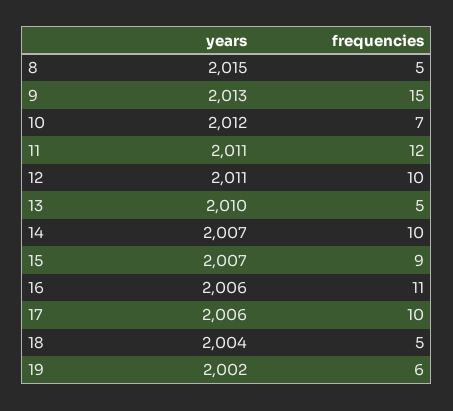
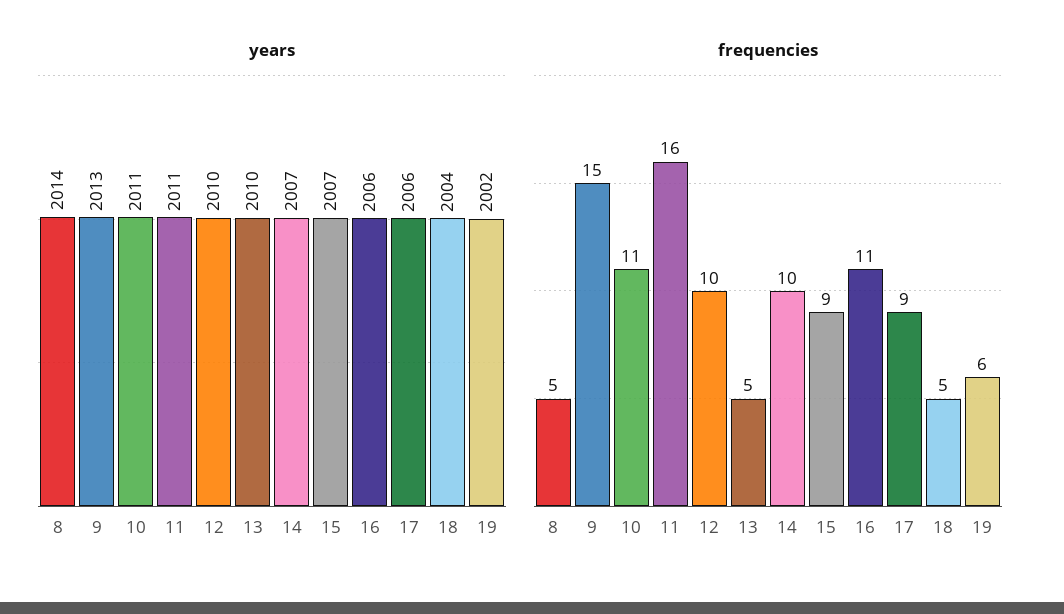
years, 8: 2015 -> 2014
years, 10: 2012 -> 2011
frequencies, 10: 7 -> 11
frequencies, 11: 12 -> 16
years, 12: 2011 -> 2010
frequencies, 17: 10 -> 9

